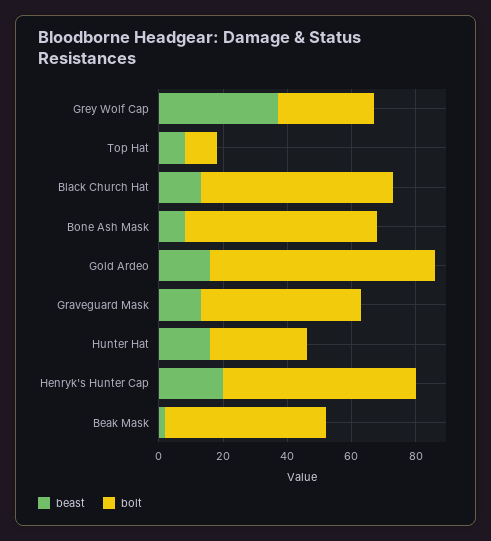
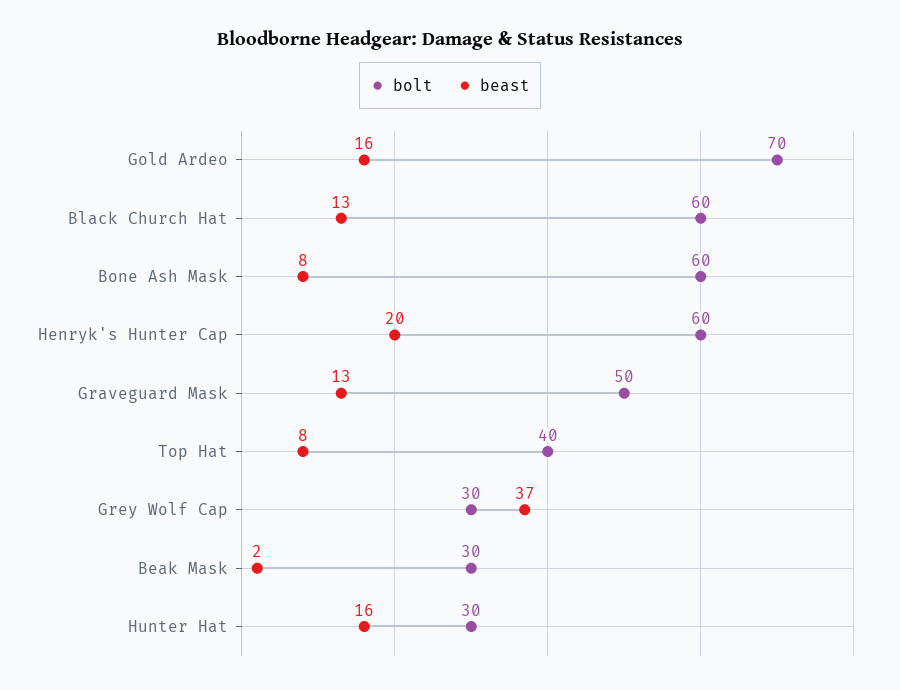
bolt, Top Hat: 10 -> 40
bolt, Beak Mask: 50 -> 30

